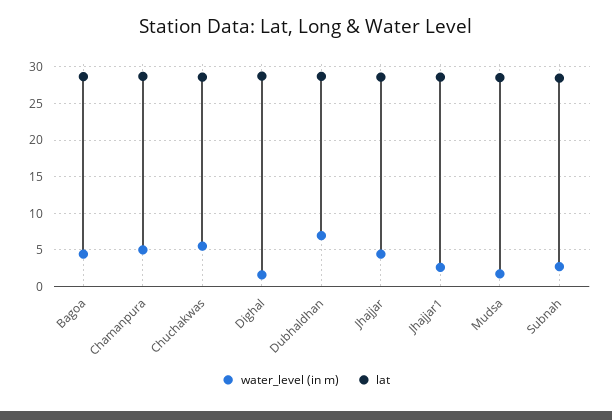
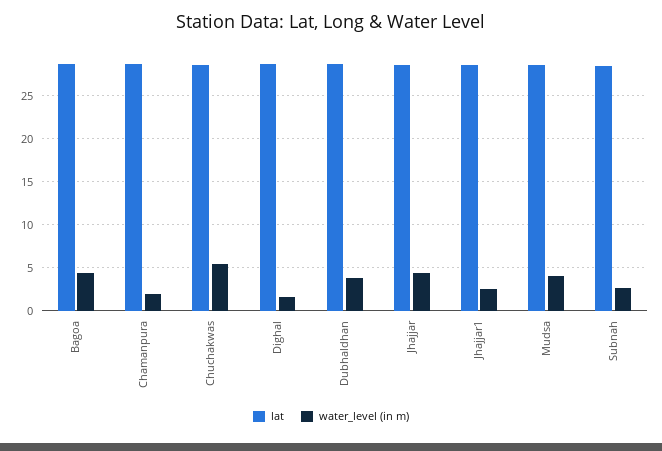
water_level (in m), Chamanpura: 5 -> 2
water_level (in m), Dubhaldhan: 7 -> 4
water_level (in m), Mudsa: 2 -> 4

